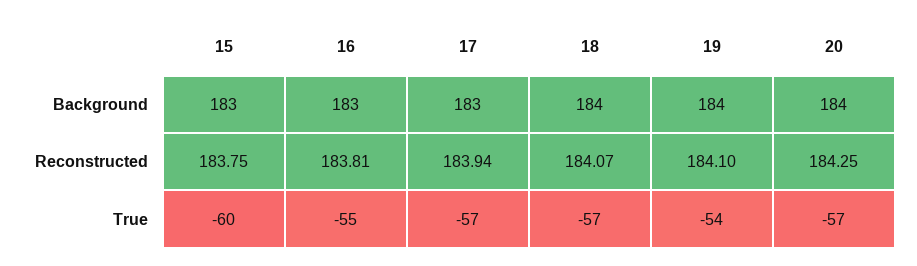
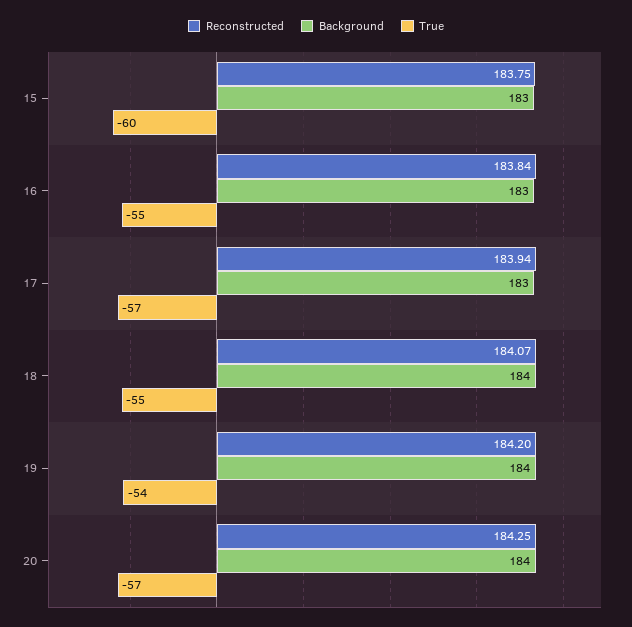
Reconstructed, 16: 183.81 -> 183.84
Reconstructed, 19: 184.1 -> 184.2
True, 18: -57 -> -55

